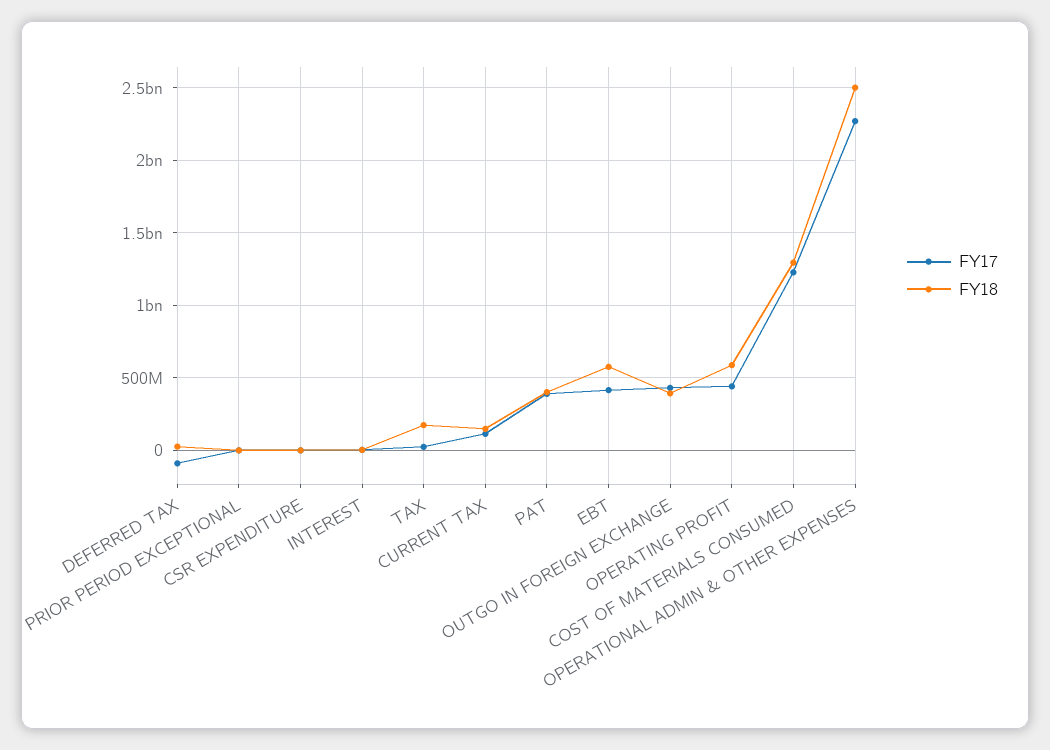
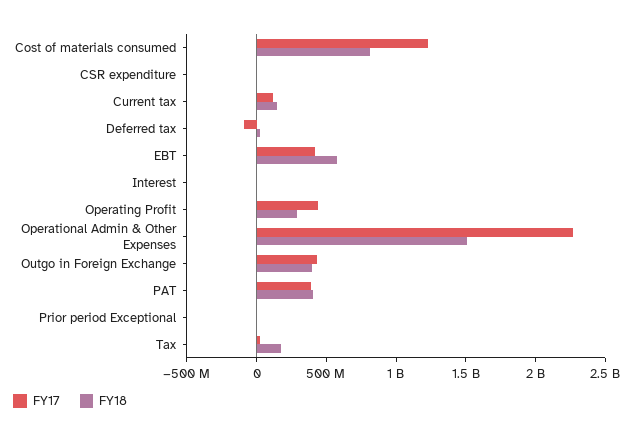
FY18, OPERATING PROFIT: 600000000 -> 300000000
FY18, COST OF MATERIALS CONSUMED: 1300000000 -> 800000000
FY18, OPERATIONAL ADMIN & OTHER EXPENSES: 2500000000 -> 1500000000

